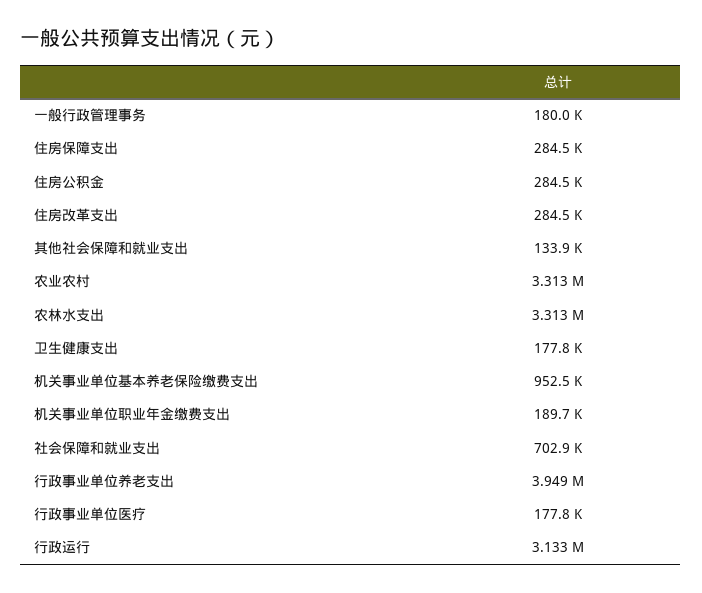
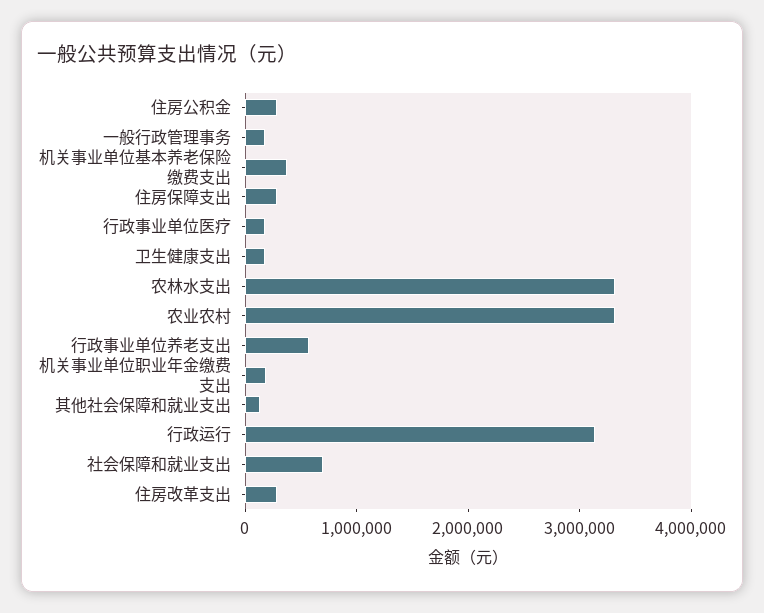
机关事业单位基本养老保险缴费支出: 952500 -> 400000
行政事业单位养老支出: 3949000 -> 600000

